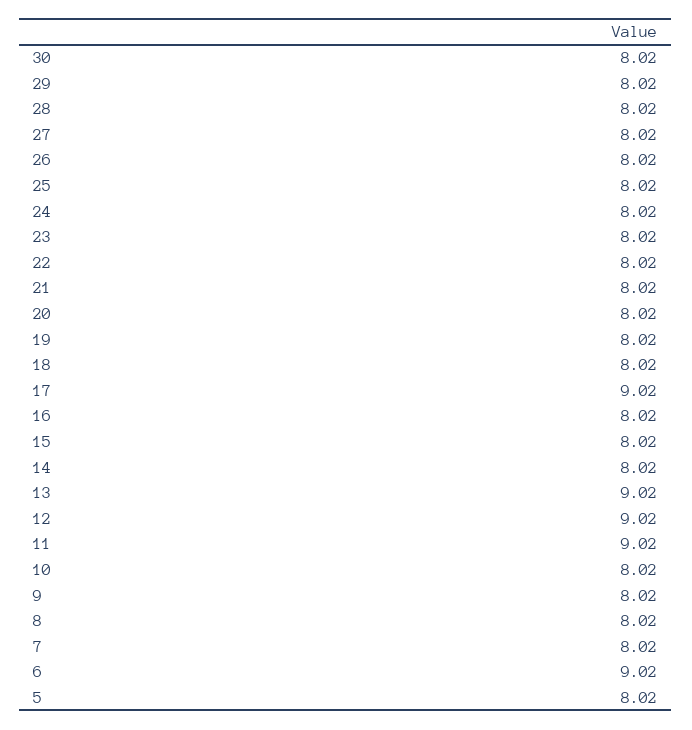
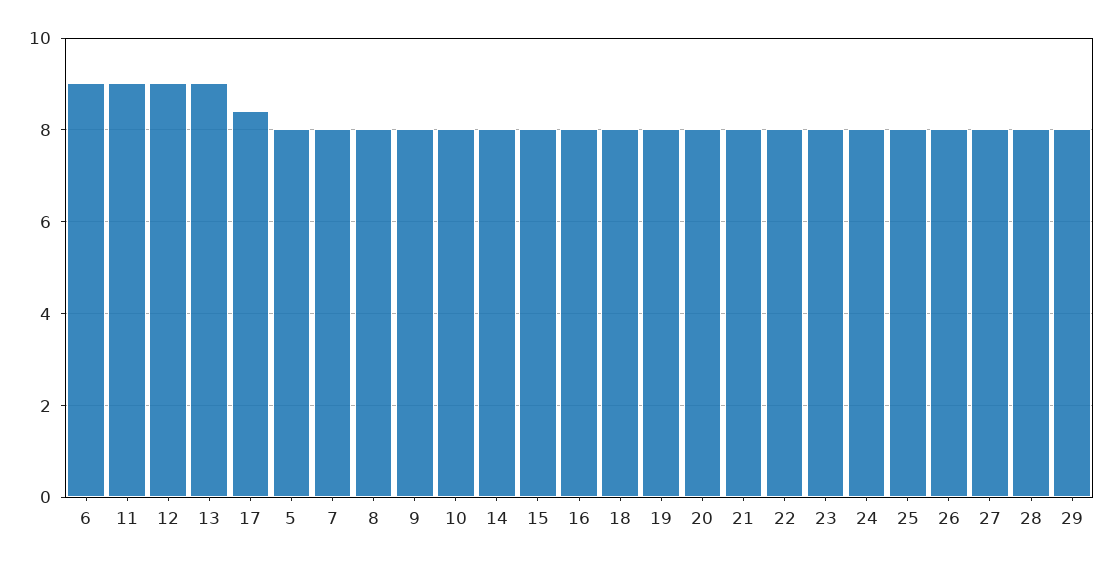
30: 8.02 -> none
17: 9.02 -> 8.4

